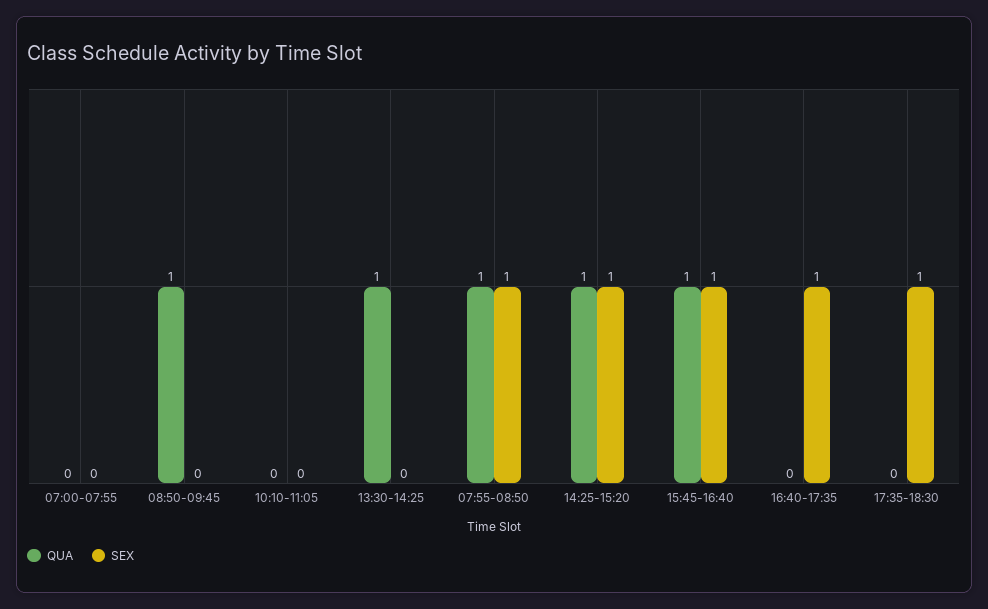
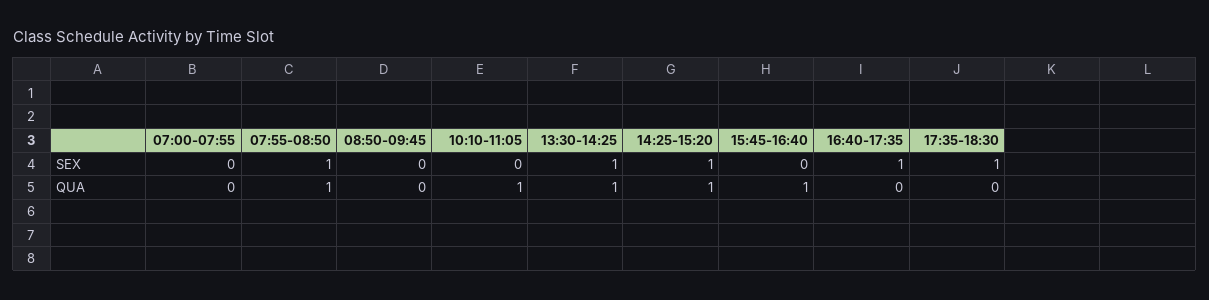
QUA, 08:50-09:45: 1 -> 0
QUA, 10:10-11:05: 0 -> 1
SEX, 13:30-14:25: 0 -> 1
SEX, 15:45-16:40: 1 -> 0

